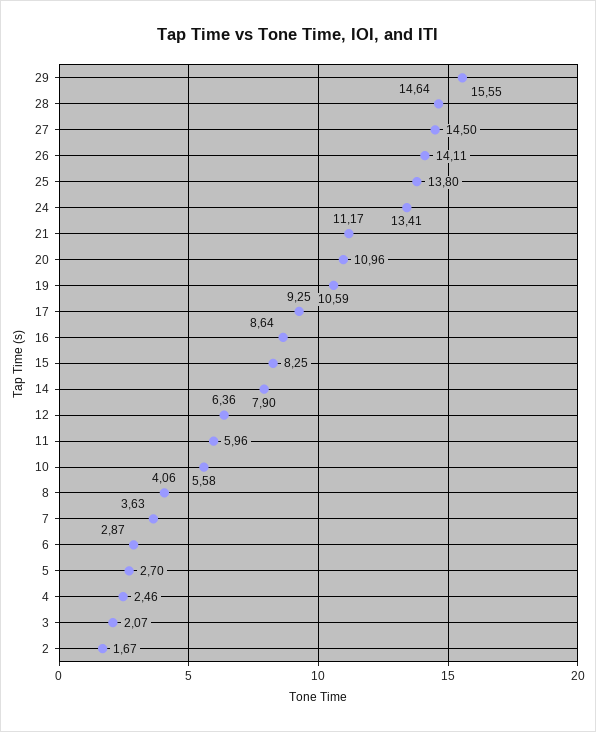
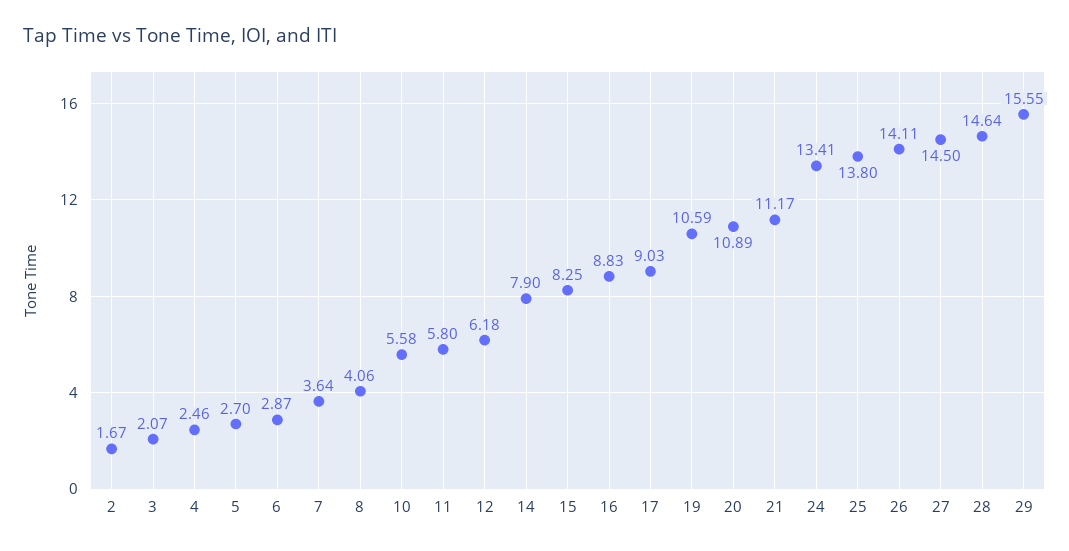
20: 10.96 -> 10.89
17: 9.25 -> 9.03
16: 8.64 -> 8.83
12: 6.36 -> 6.18
11: 5.96 -> 5.8
7: 3.63 -> 3.64

